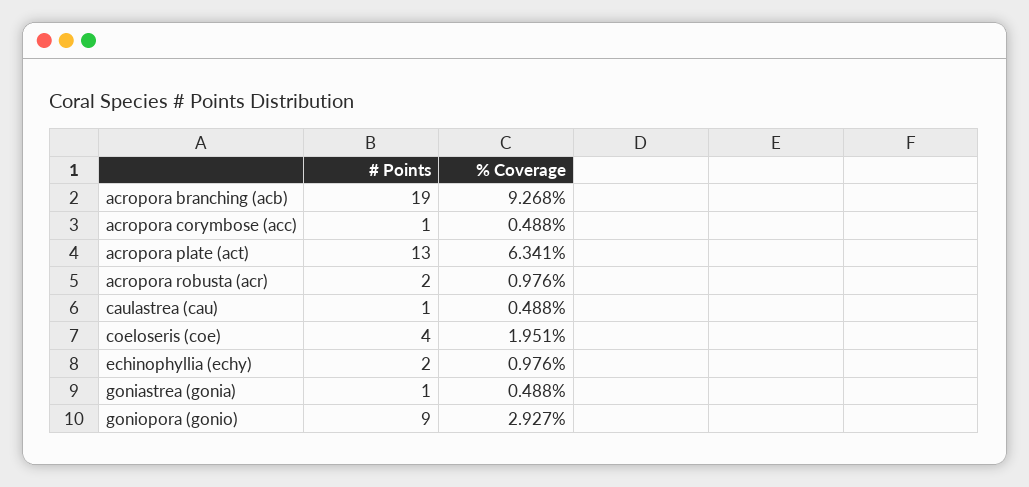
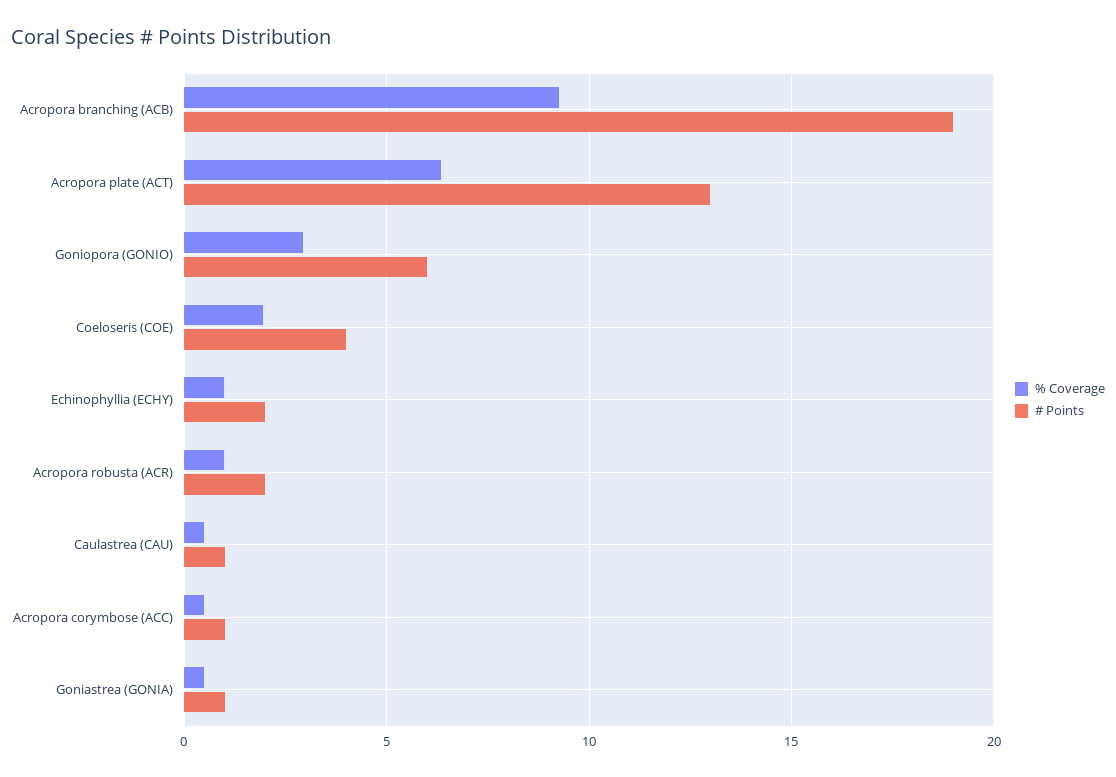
# Points, goniopora (gonio): 9 -> 6

